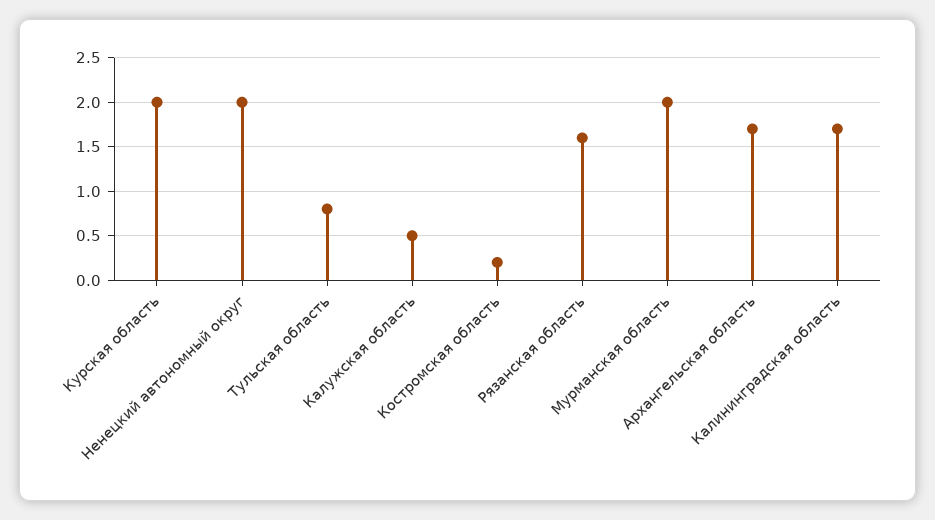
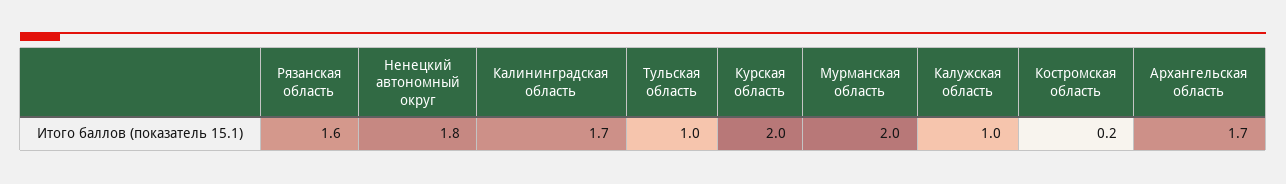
Ненецкий автономный округ: 2 -> 1.8
Тульская область: 0.8 -> 1
Калужская область: 0.5 -> 1

